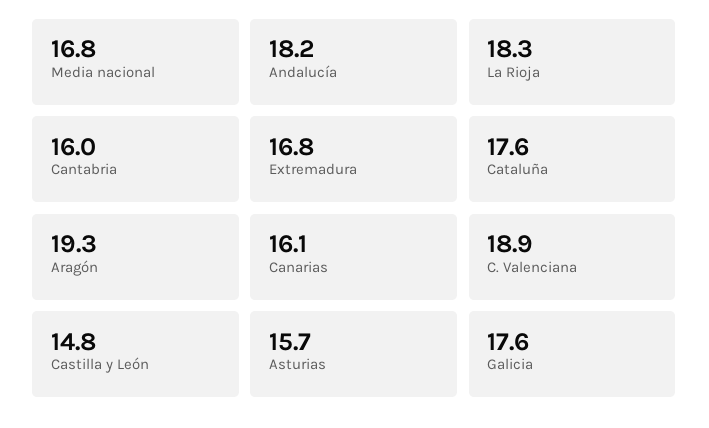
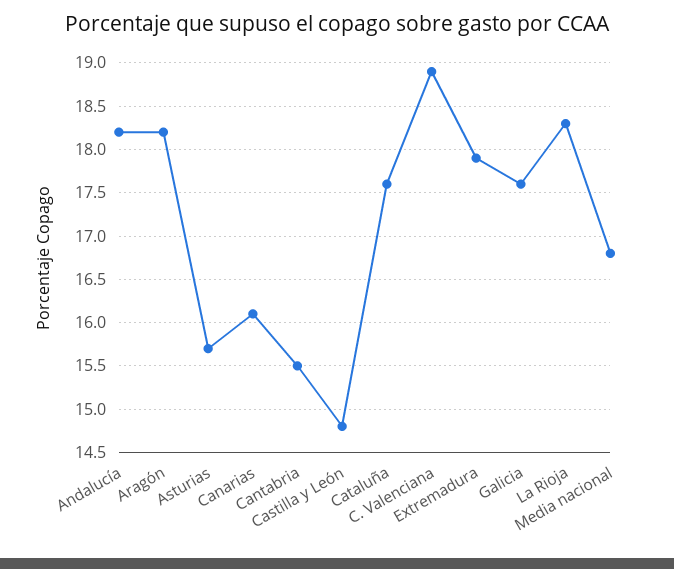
Cantabria: 16 -> 15.5
Extremadura: 16.8 -> 17.9
Aragón: 19.3 -> 18.2

